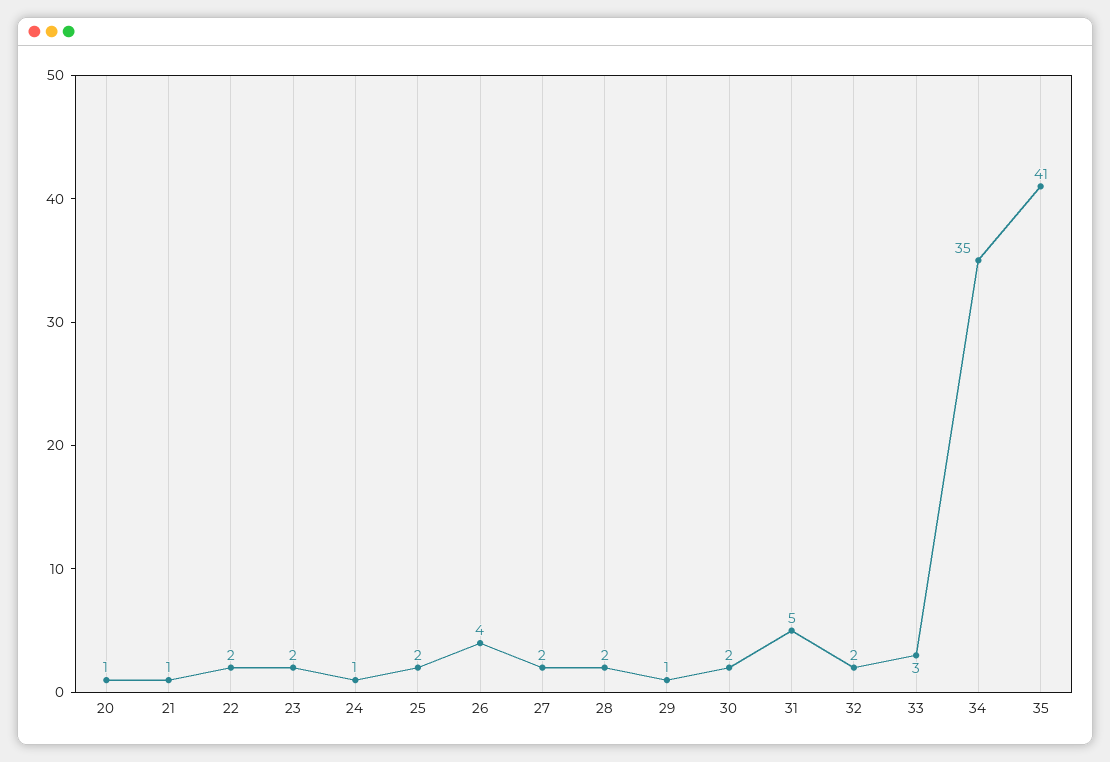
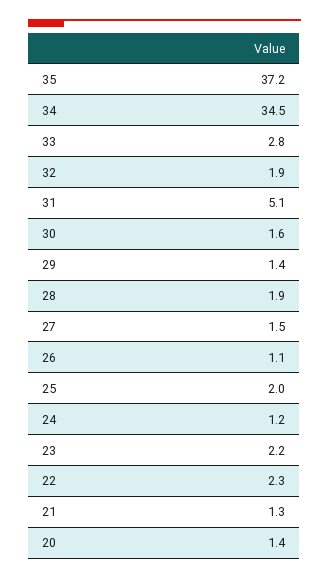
26: 4 -> 1.1
35: 41 -> 37.2

